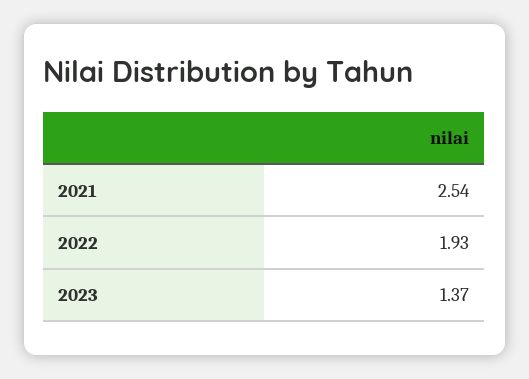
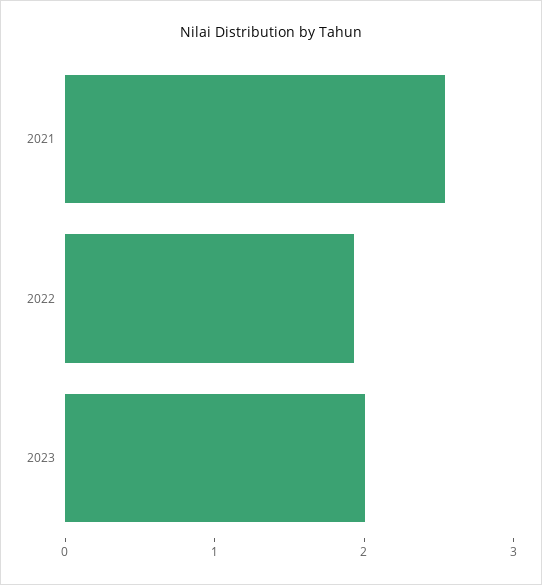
2023: 1.37 -> 2

